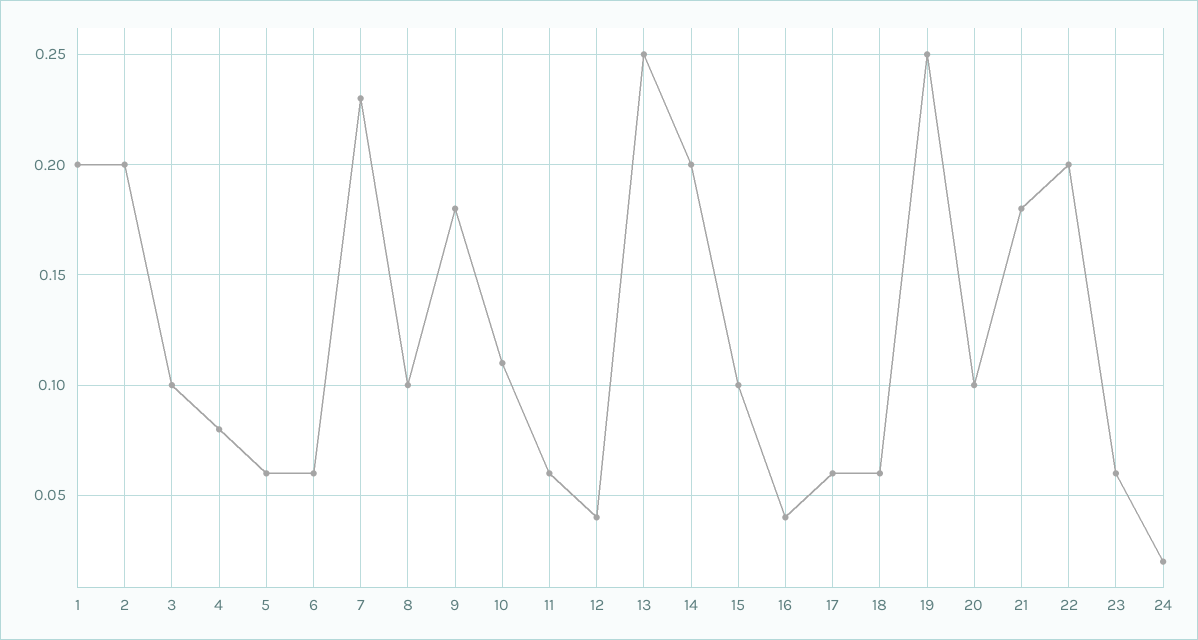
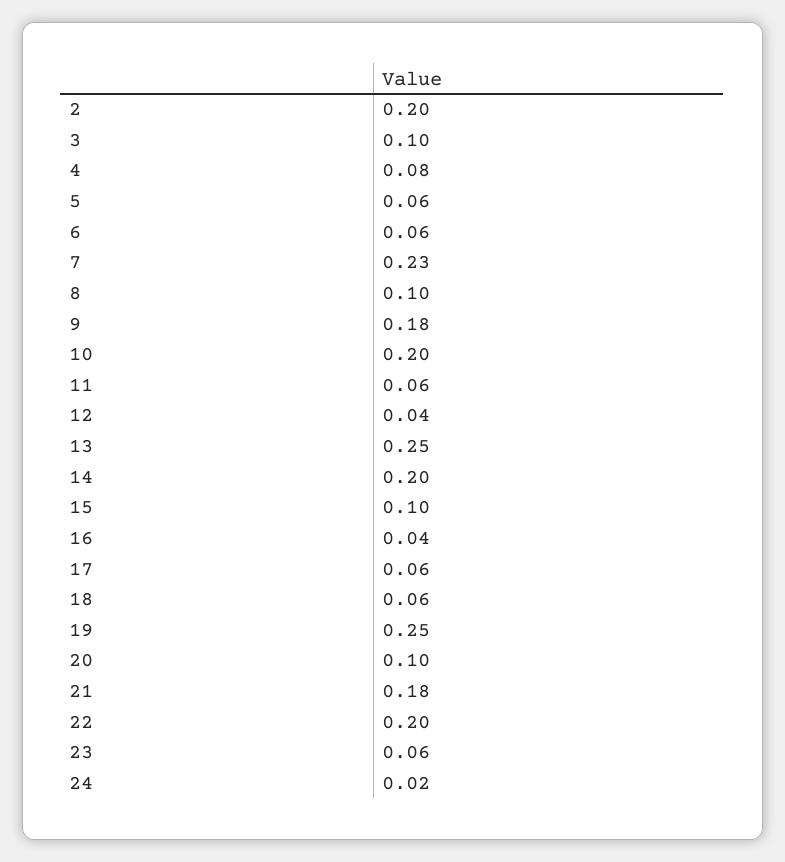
1: 0.2 -> none
10: 0.11 -> 0.2

